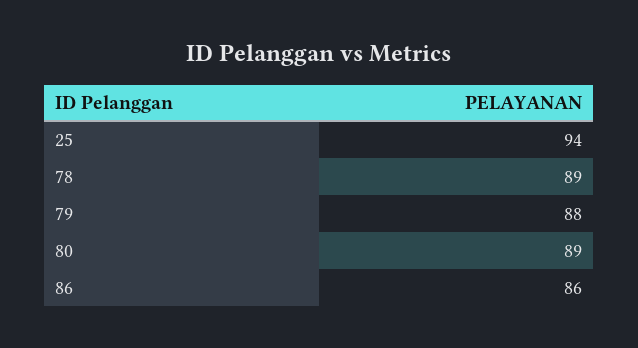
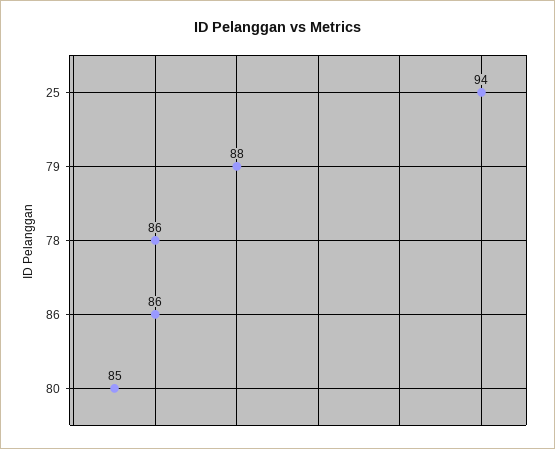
78: 89 -> 86
80: 89 -> 85

